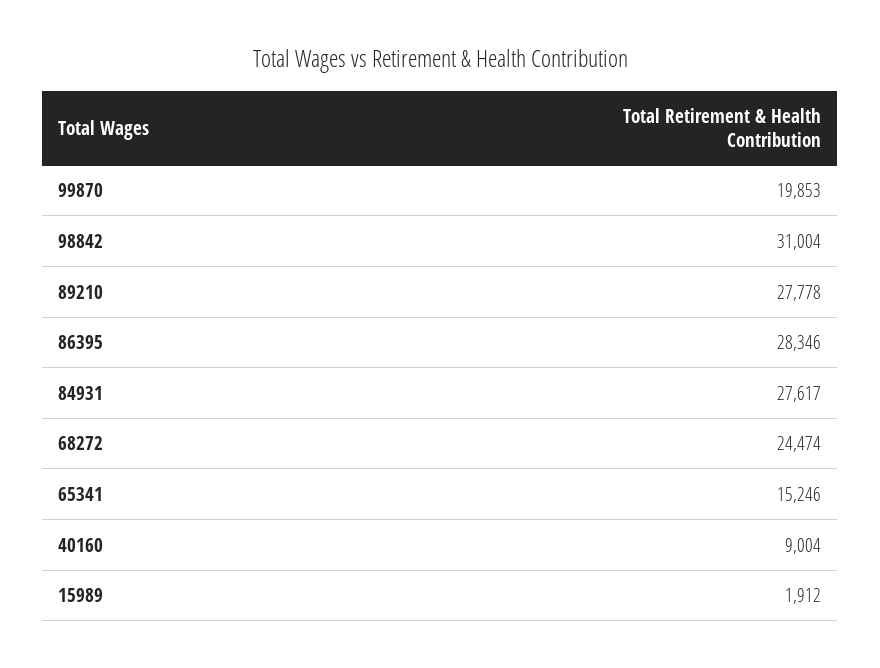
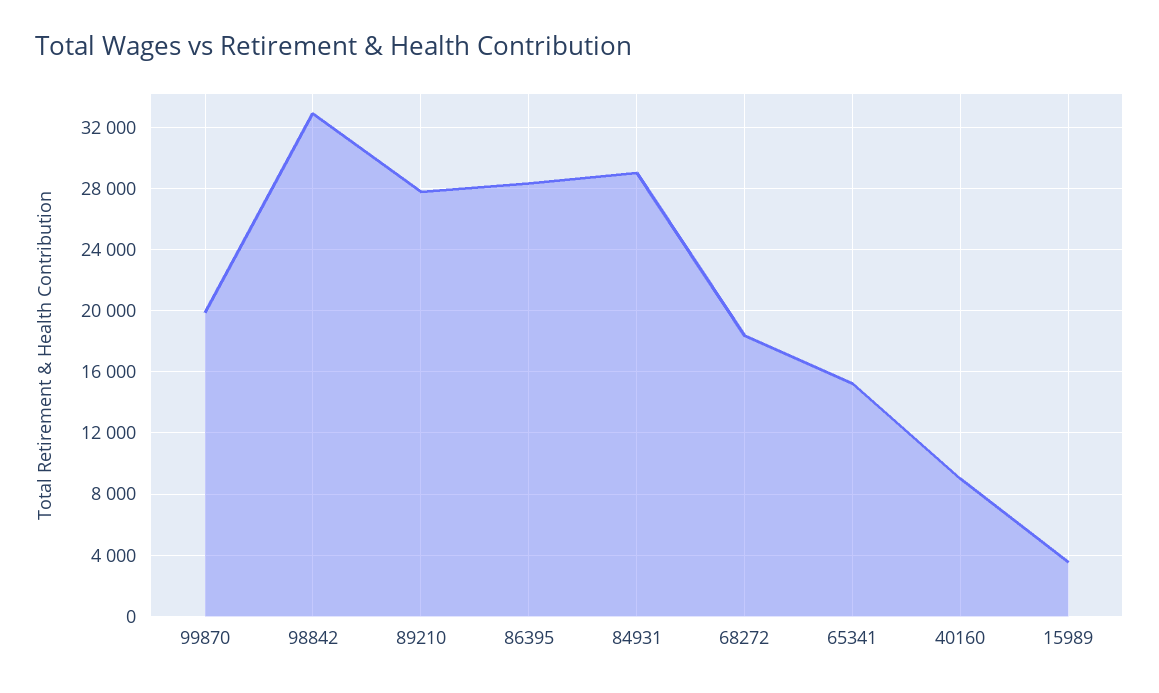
98842: 31004 -> 33000
84931: 27617 -> 29000
68272: 24474 -> 18500
15989: 1912 -> 3500

